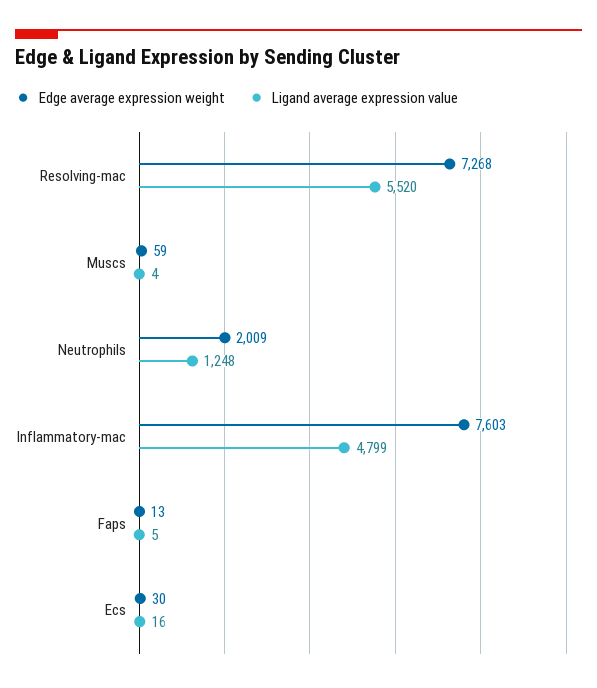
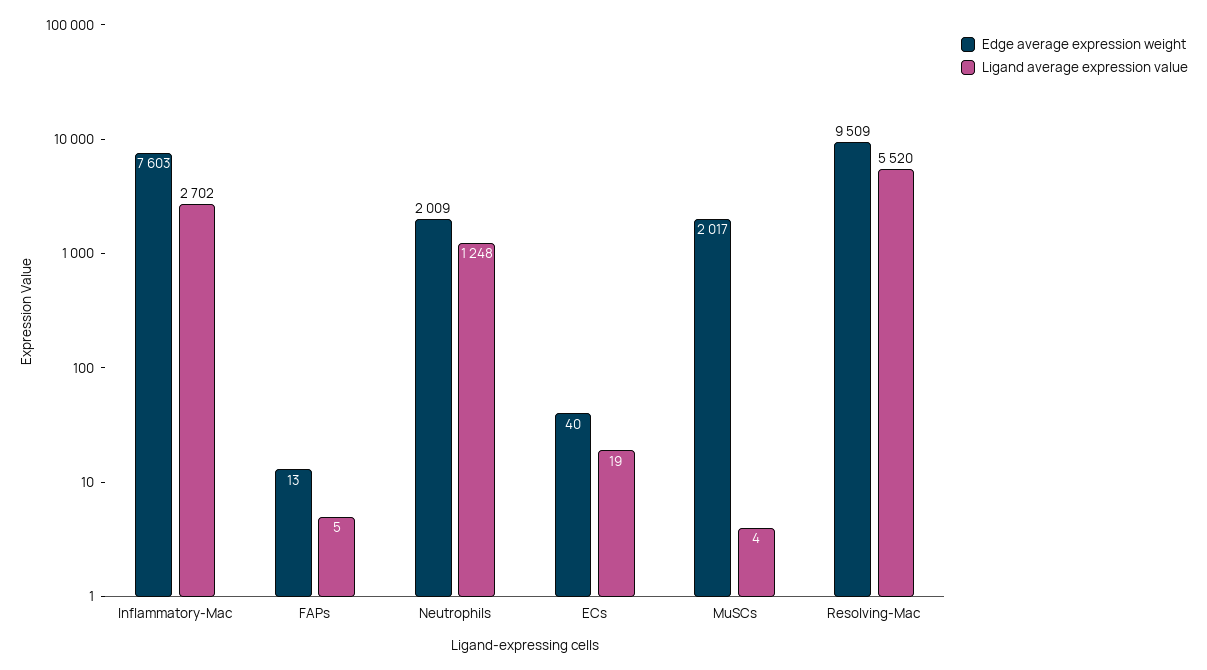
Edge average expression weight, Resolving-mac: 7268 -> 9509
Edge average expression weight, Muscs: 59 -> 2017
Ligand average expression value, Inflammatory-mac: 4799 -> 2702
Edge average expression weight, Ecs: 30 -> 40
Ligand average expression value, Ecs: 16 -> 19

